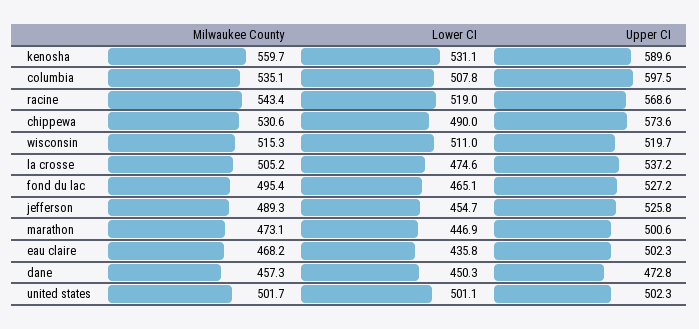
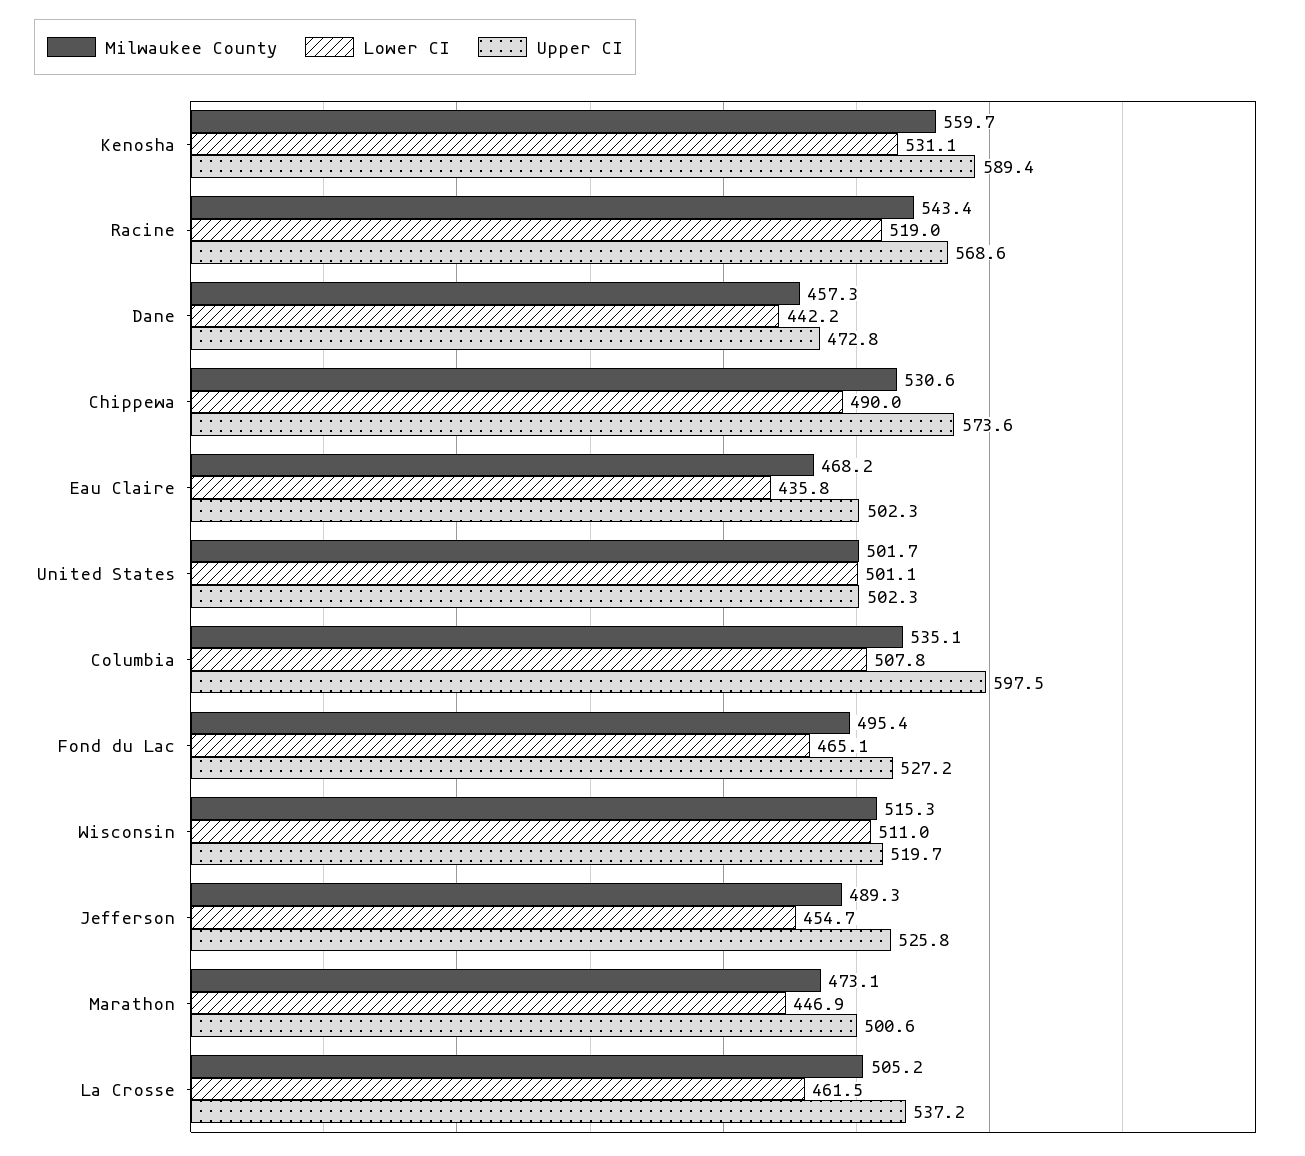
Upper CI, kenosha: 589.6 -> 589.4
Lower CI, la crosse: 474.6 -> 461.5
Lower CI, dane: 450.3 -> 442.2

